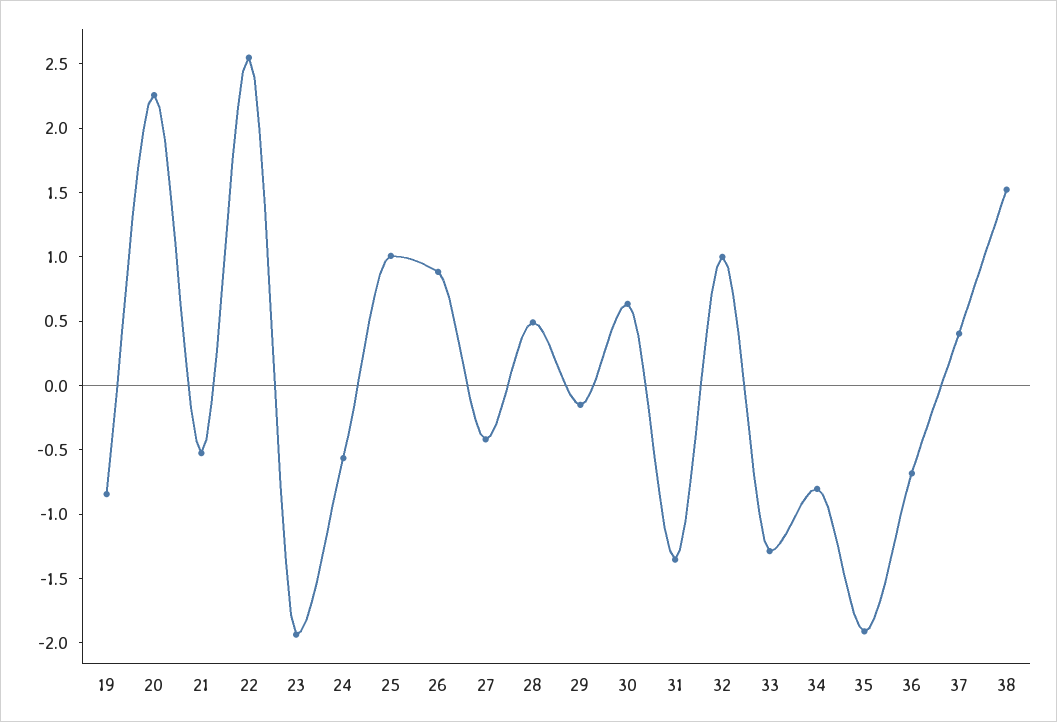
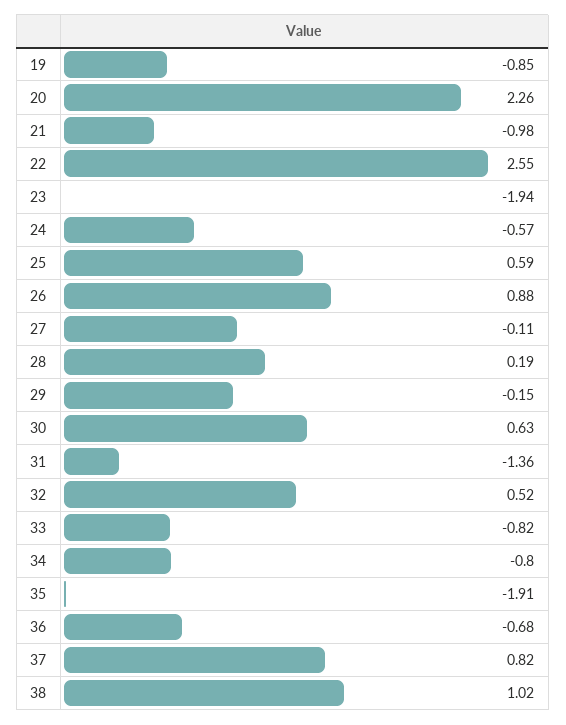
21: -0.5 -> -0.98
25: 1 -> 0.59
27: -0.4 -> -0.11
28: 0.5 -> 0.19
32: 1 -> 0.52
33: -1.3 -> -0.82
37: 0.4 -> 0.82
38: 1.5 -> 1.02

